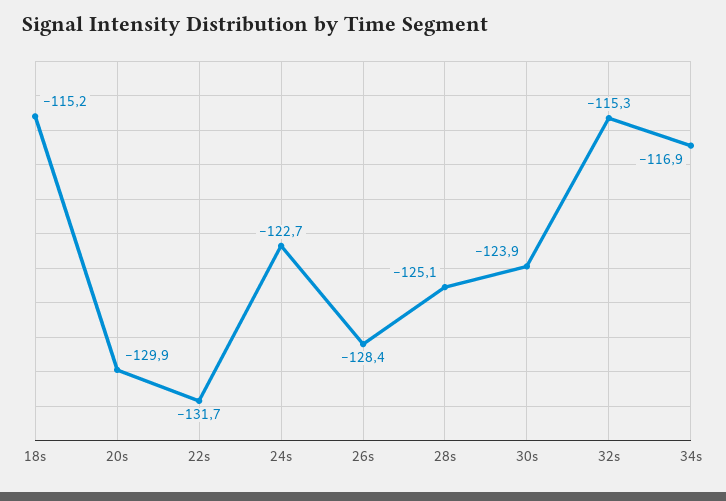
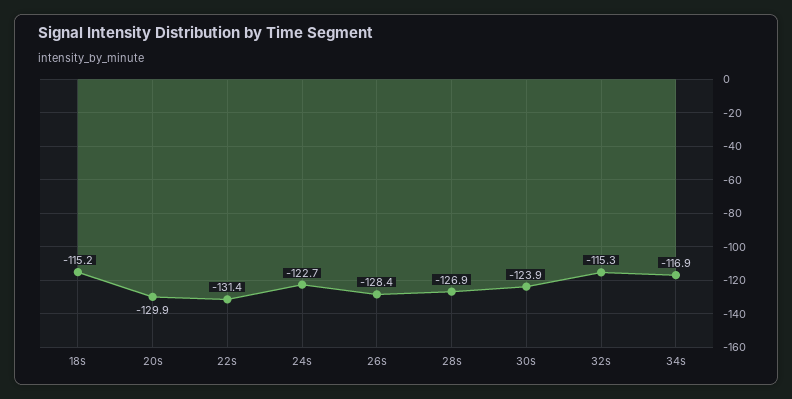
22s: -131.7 -> -131.4
28s: -125.1 -> -126.9

